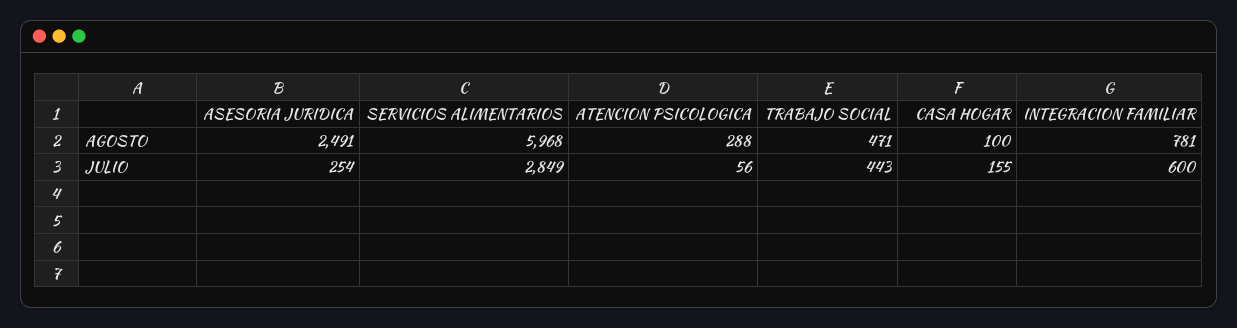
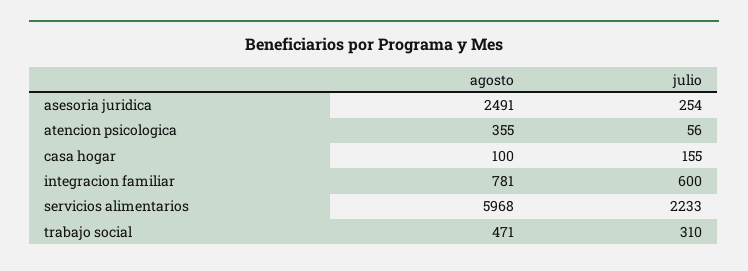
ATENCION PSICOLOGICA, AGOSTO: 288 -> 355
SERVICIOS ALIMENTARIOS, JULIO: 2849 -> 2233
TRABAJO SOCIAL, JULIO: 443 -> 310

